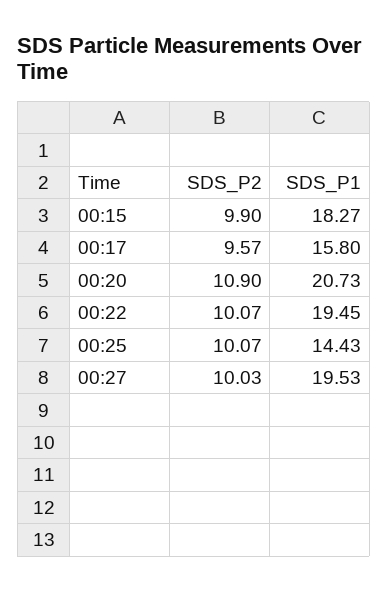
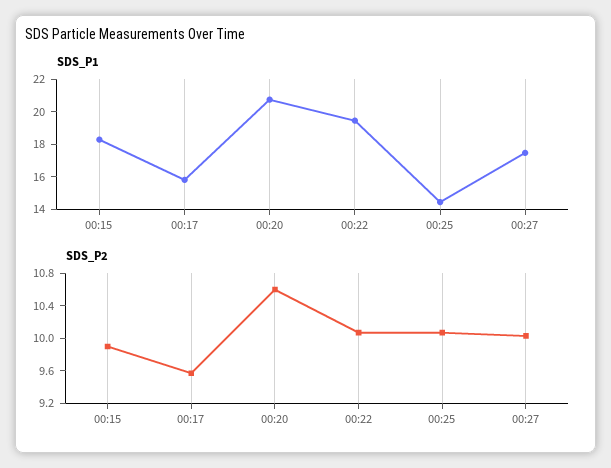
SDS_P2, 00:20: 10.9 -> 10.6
SDS_P1, 00:27: 19.53 -> 17.5

